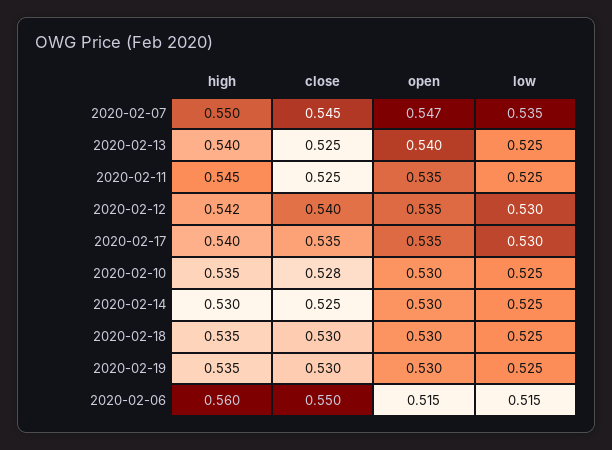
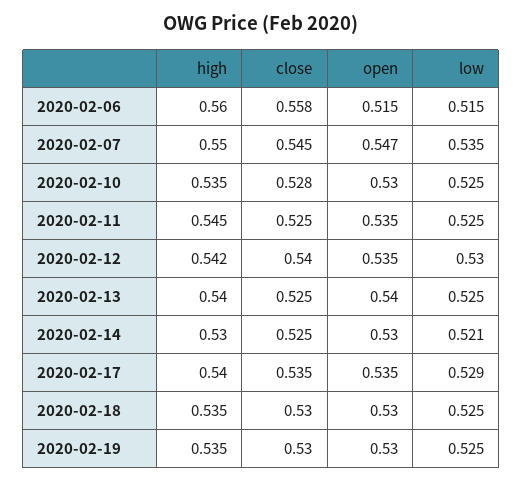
low, 2020-02-17: 0.53 -> 0.529
low, 2020-02-14: 0.525 -> 0.521
close, 2020-02-06: 0.55 -> 0.558

